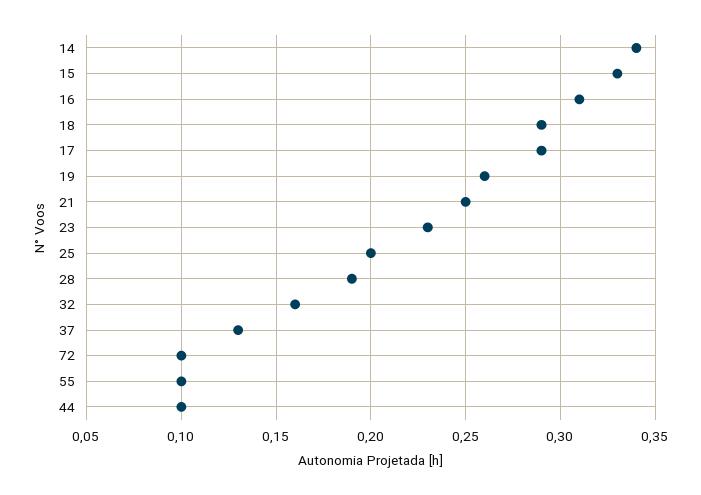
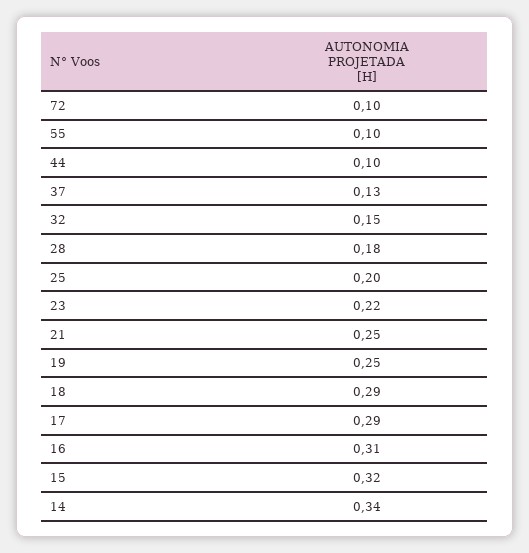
15: 0.33 -> 0.32
19: 0.26 -> 0.25
23: 0.23 -> 0.22
28: 0.19 -> 0.18
32: 0.16 -> 0.15

